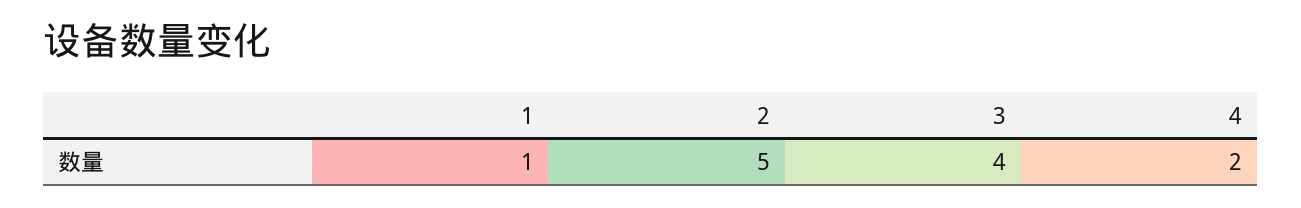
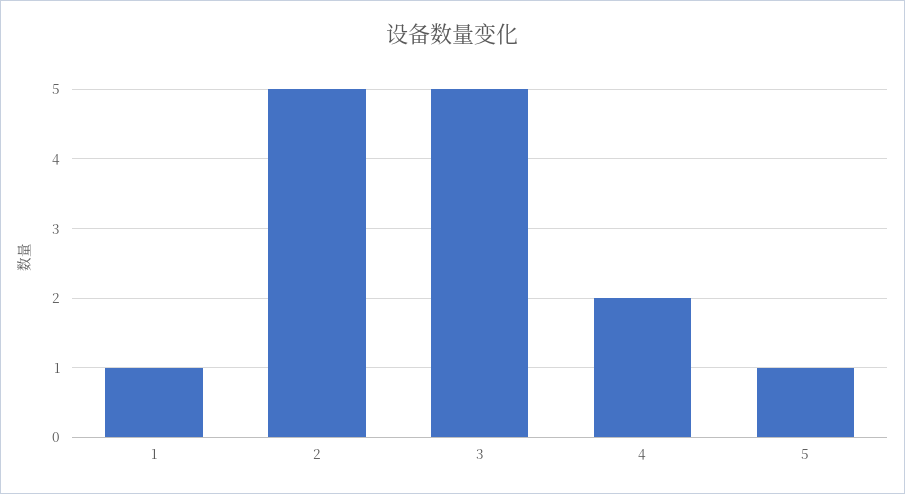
3: 4 -> 5
5: none -> 1

